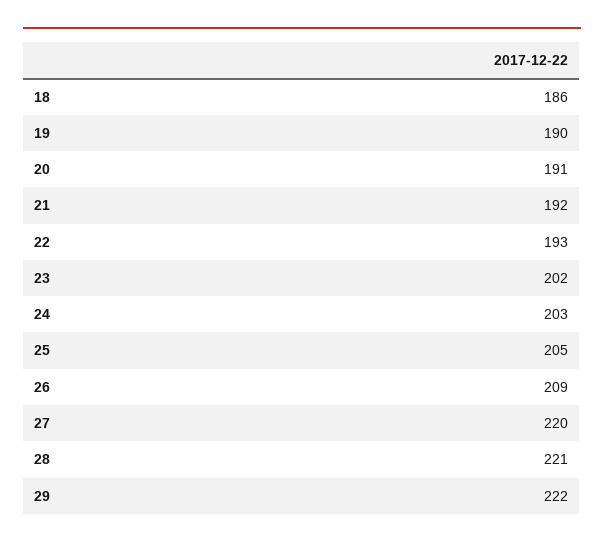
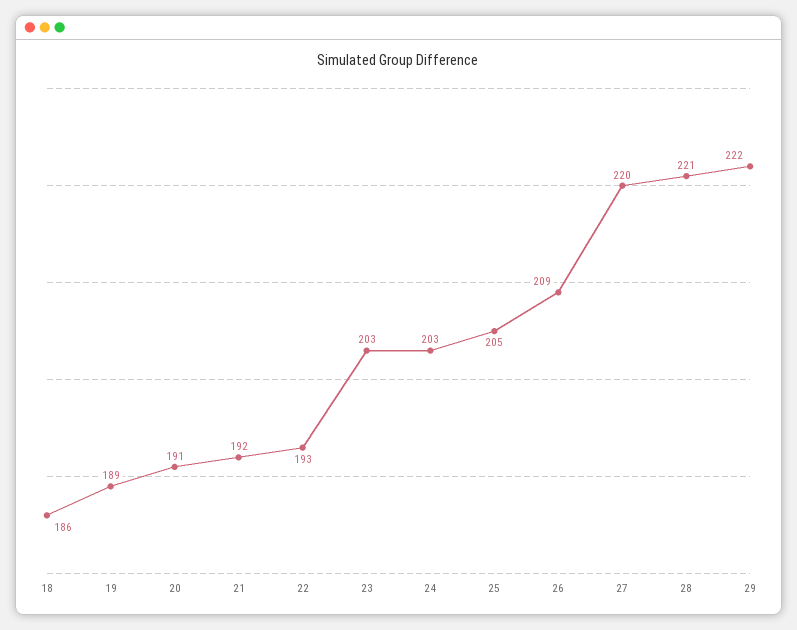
19: 190 -> 189
23: 202 -> 203

